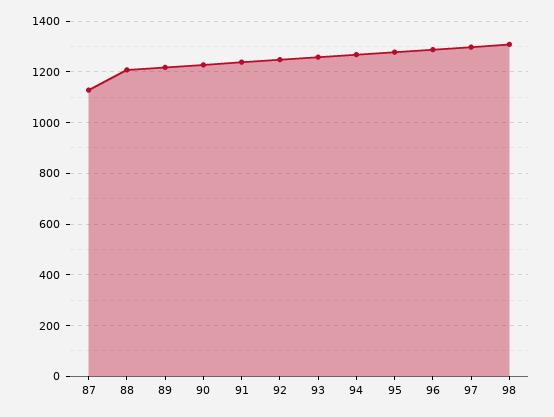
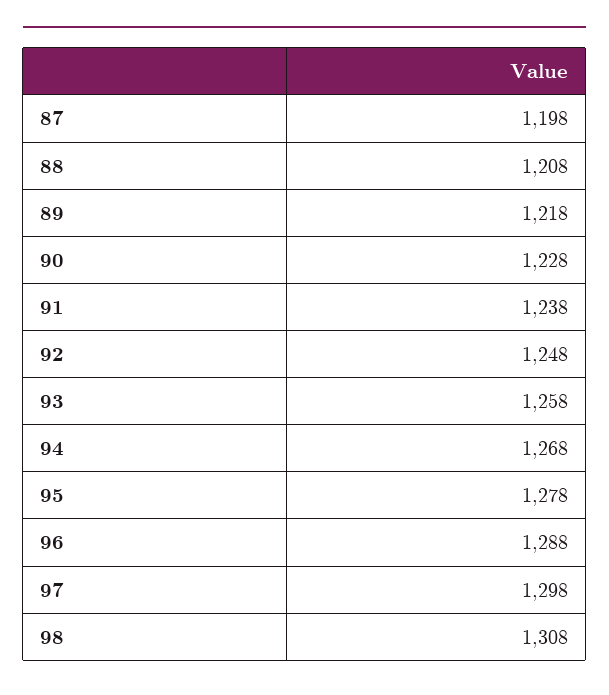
87: 1125 -> 1198

